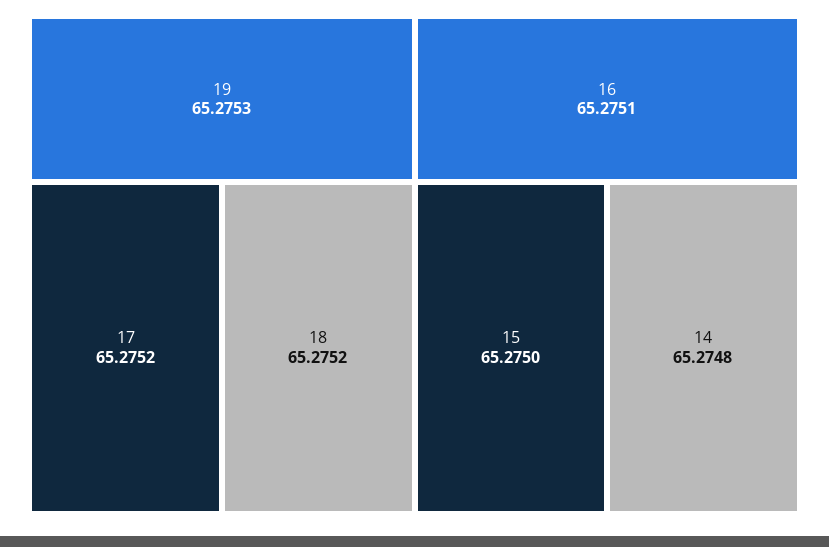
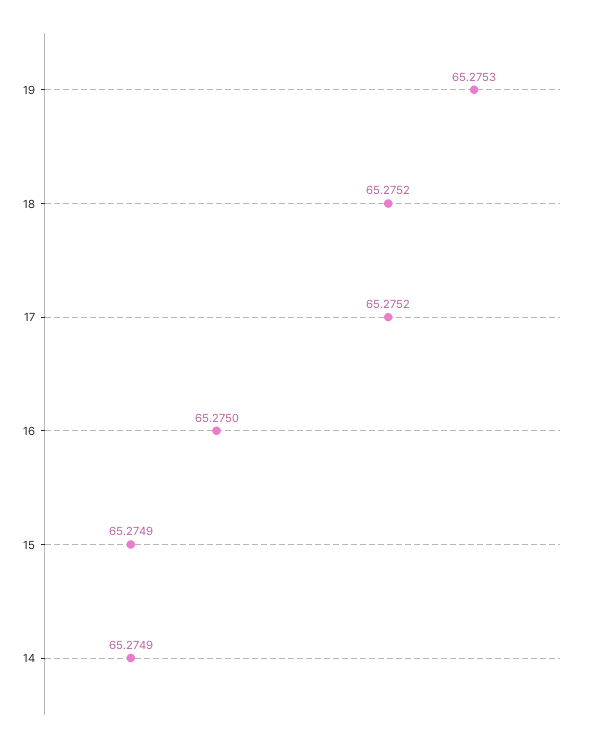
16: 65.2751 -> 65.275
15: 65.275 -> 65.2749
14: 65.2748 -> 65.2749

